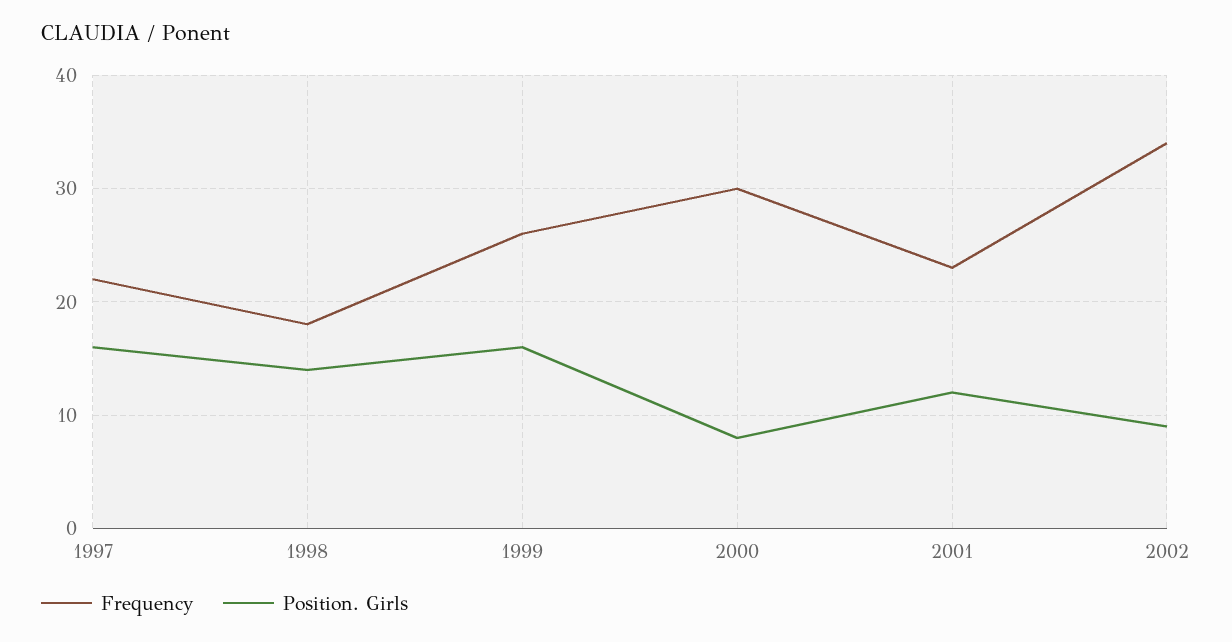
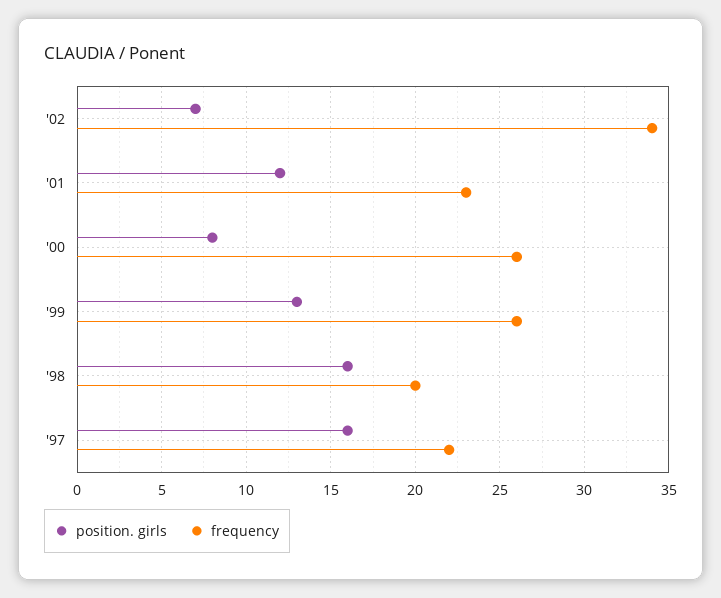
Frequency, 1998: 18 -> 20
Position. Girls, 1998: 14 -> 16
Position. Girls, 1999: 16 -> 13
Frequency, 2000: 30 -> 26
Position. Girls, 2002: 9 -> 7

